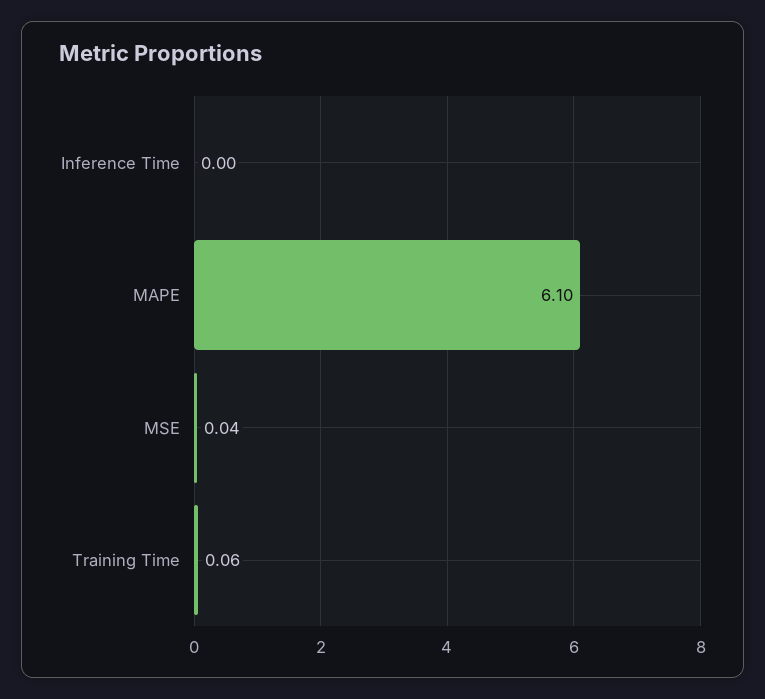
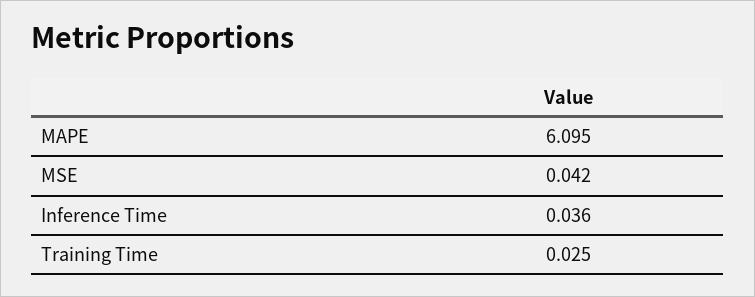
Inference Time: 0 -> 0.036
Training Time: 0.06 -> 0.025

